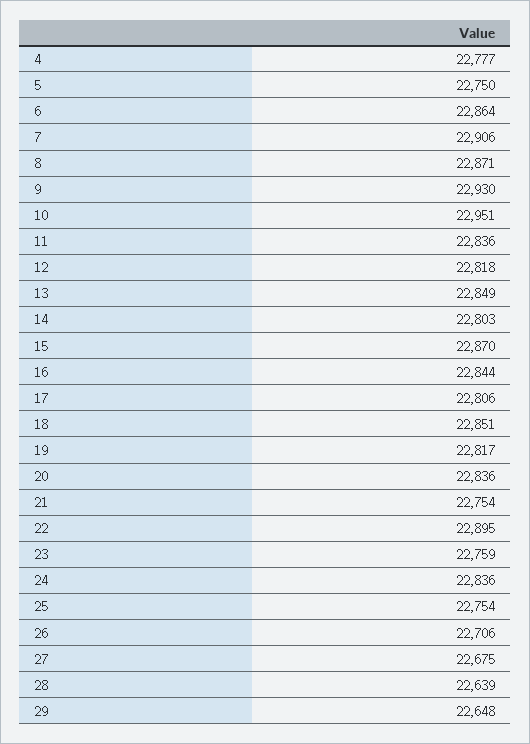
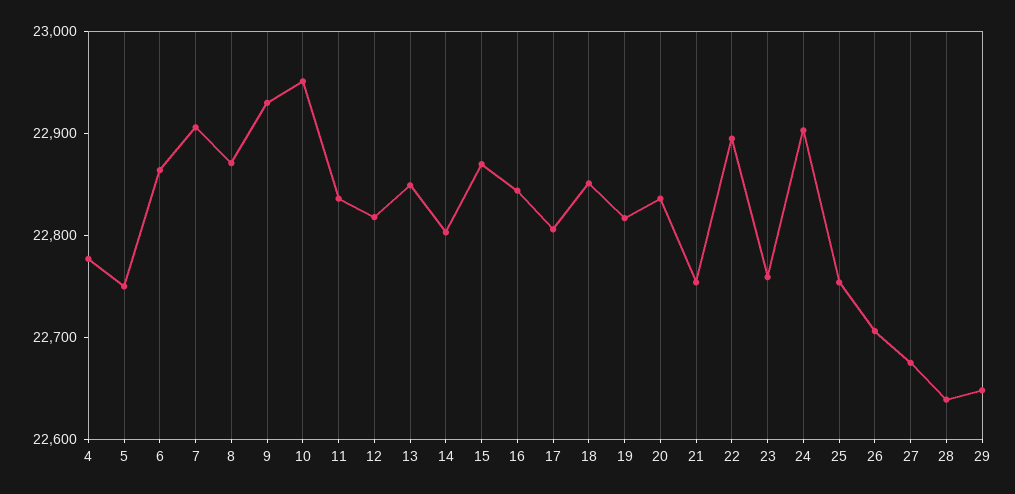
24: 22836 -> 22900

